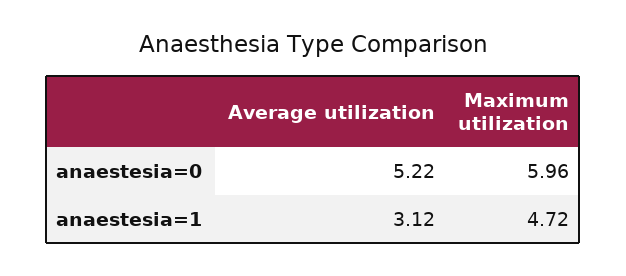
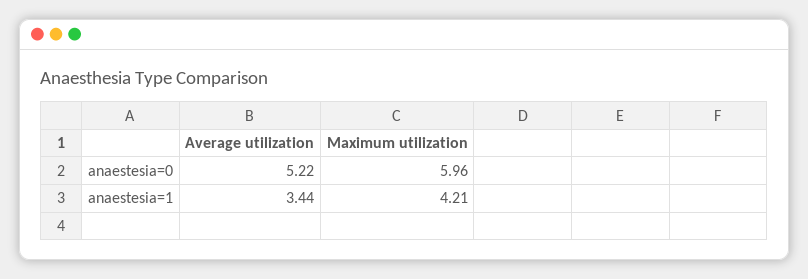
Average utilization, anaestesia=1: 3.12 -> 3.44
Maximum utilization, anaestesia=1: 4.72 -> 4.21

